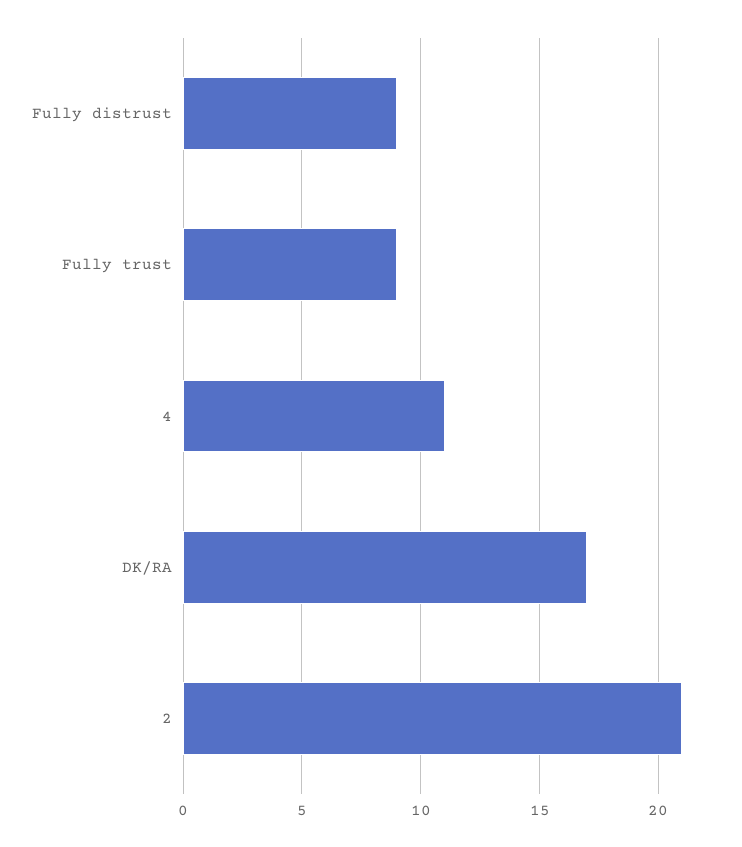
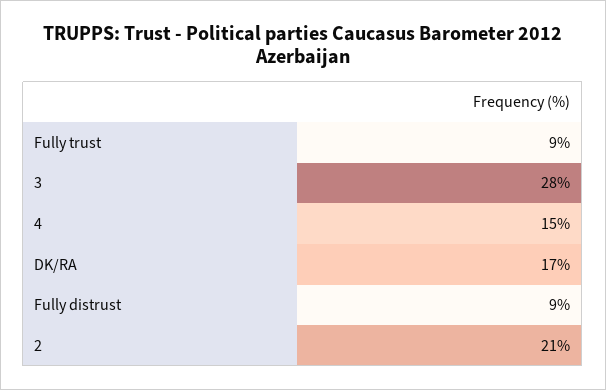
4: 11 -> 15
3: none -> 28

